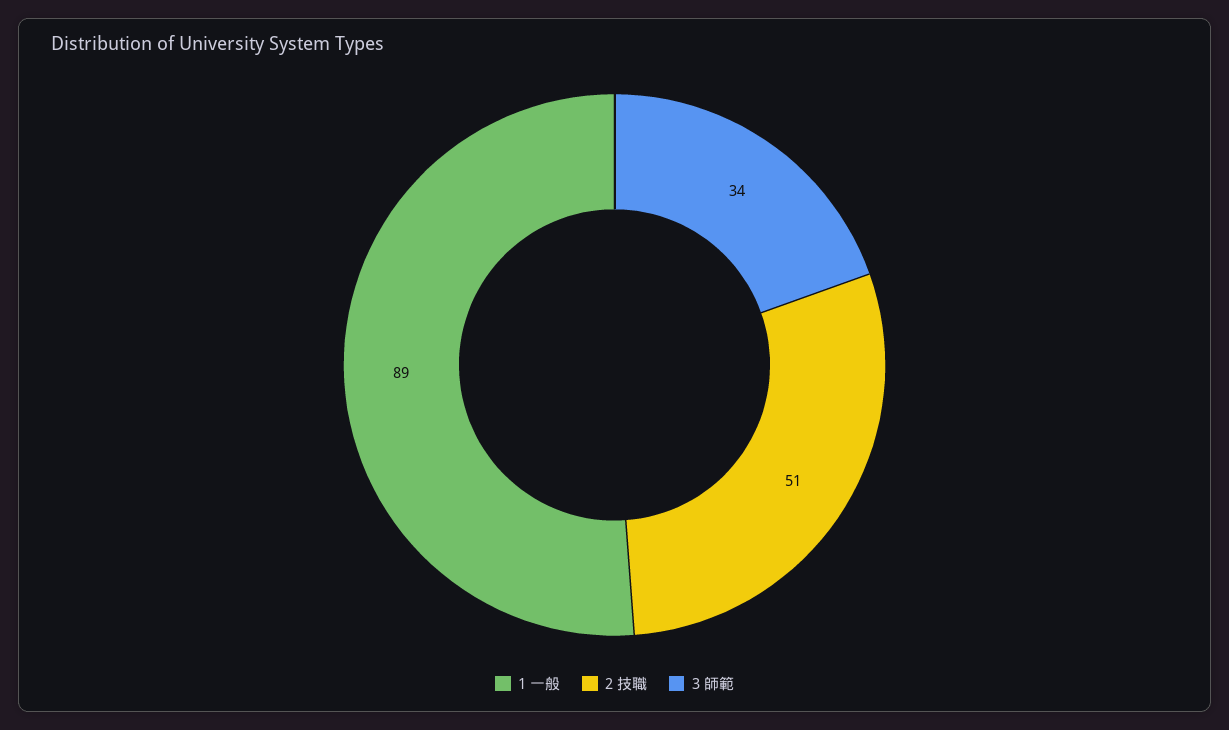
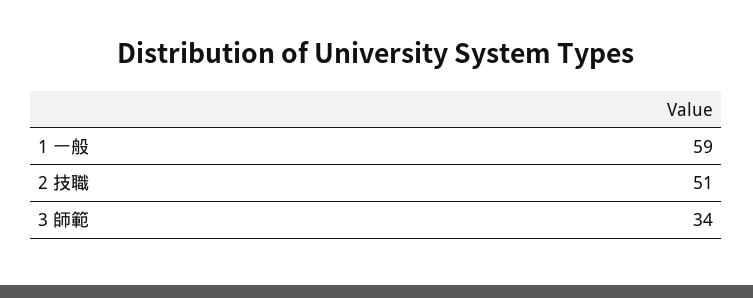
1 一般: 89 -> 59

